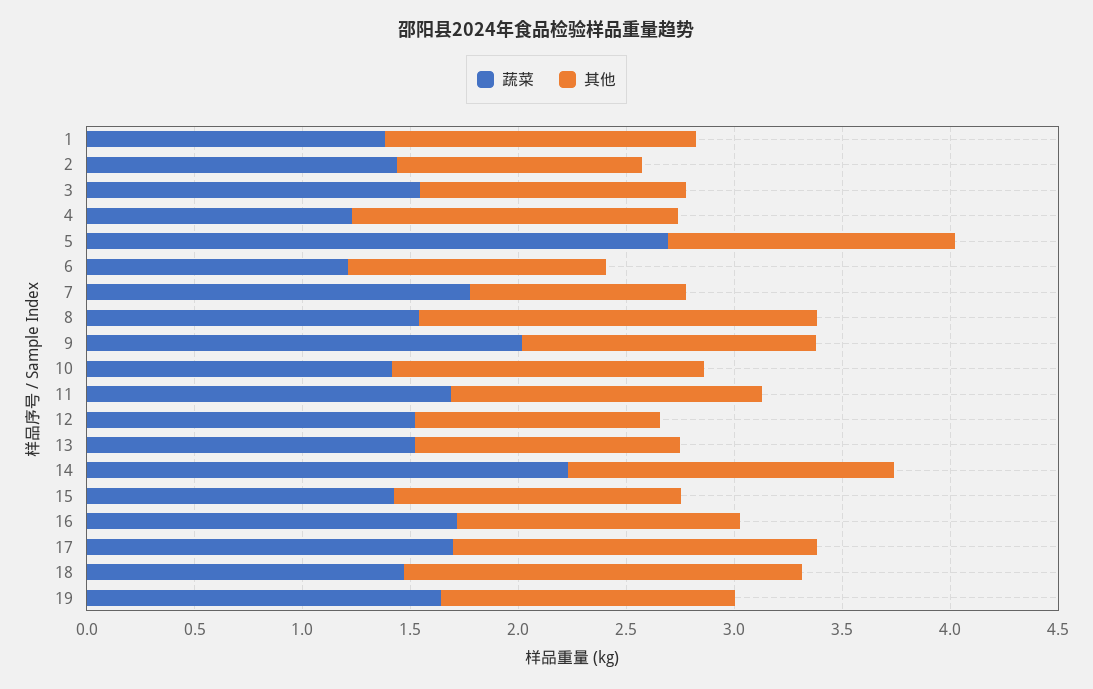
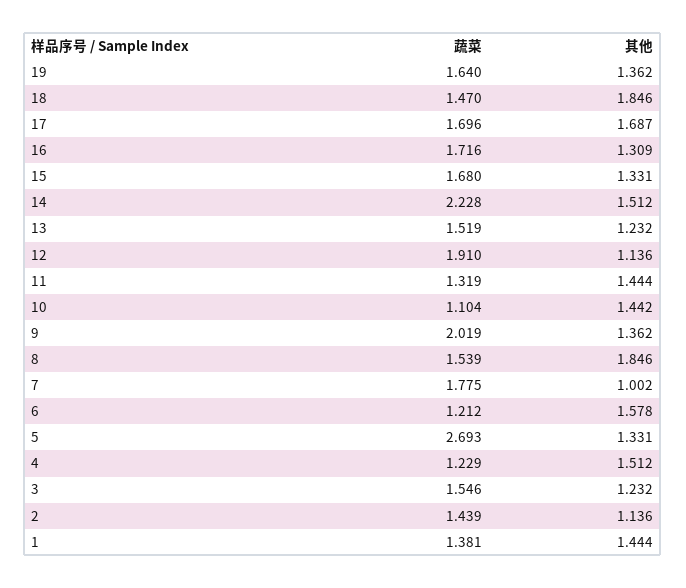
其他, 6: 1.2 -> 1.578
蔬菜, 10: 1.4 -> 1.104
蔬菜, 11: 1.7 -> 1.319
蔬菜, 12: 1.5 -> 1.91
蔬菜, 15: 1.4 -> 1.68

